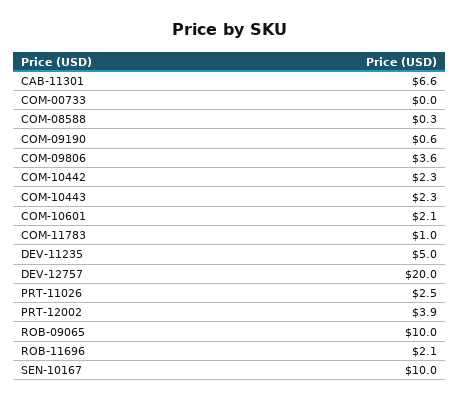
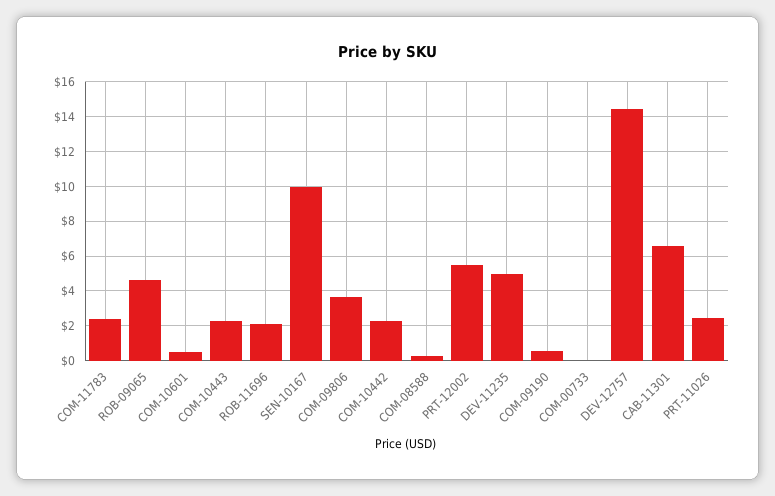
COM-10601: 2.1 -> 0.5
COM-11783: 1 -> 2.5
DEV-12757: 20 -> 14.5
PRT-12002: 3.9 -> 5.5
ROB-09065: 10 -> 4.5

